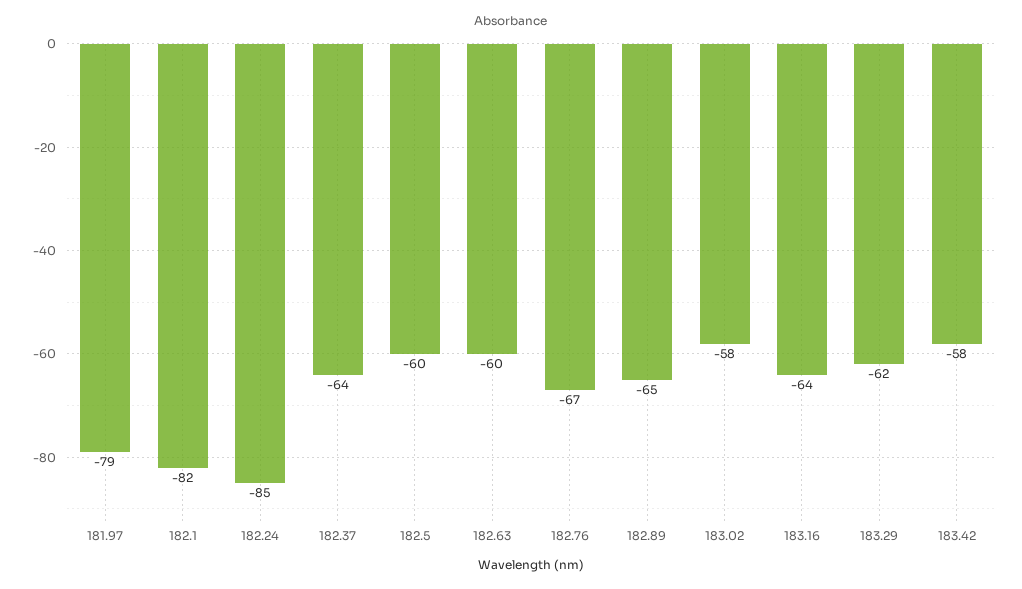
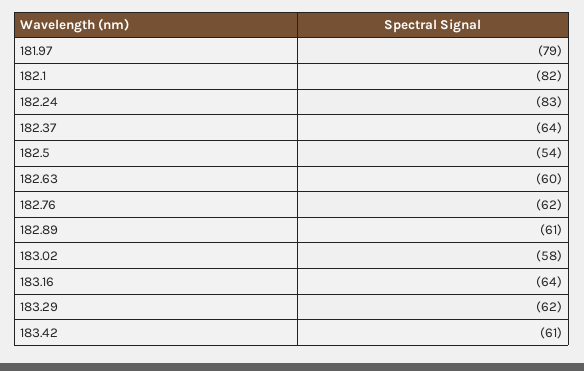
182.24: -85 -> -83
182.5: -60 -> -54
182.76: -67 -> -62
182.89: -65 -> -61
183.42: -58 -> -61

